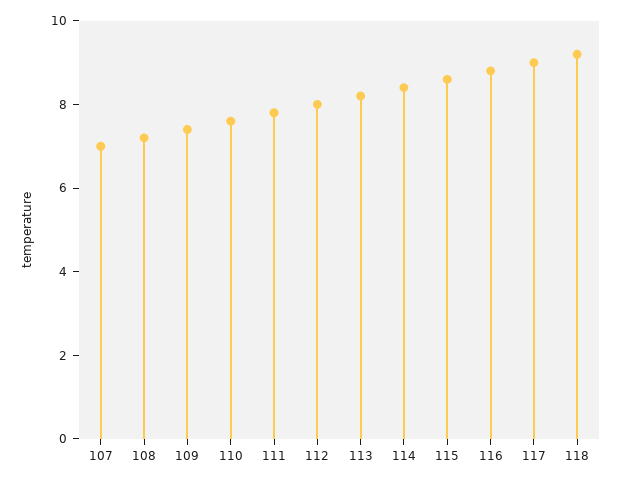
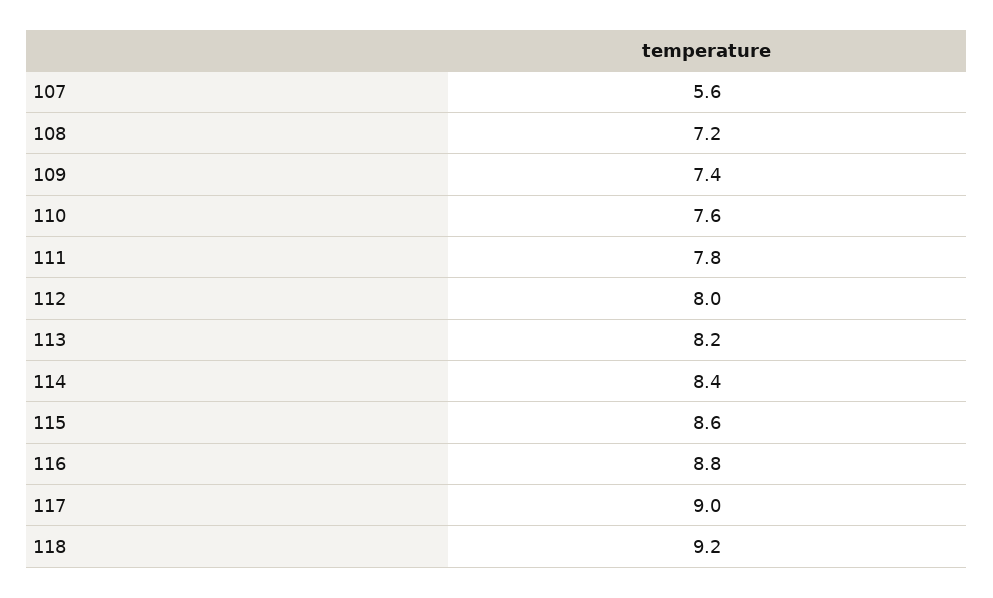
107: 7 -> 5.6

